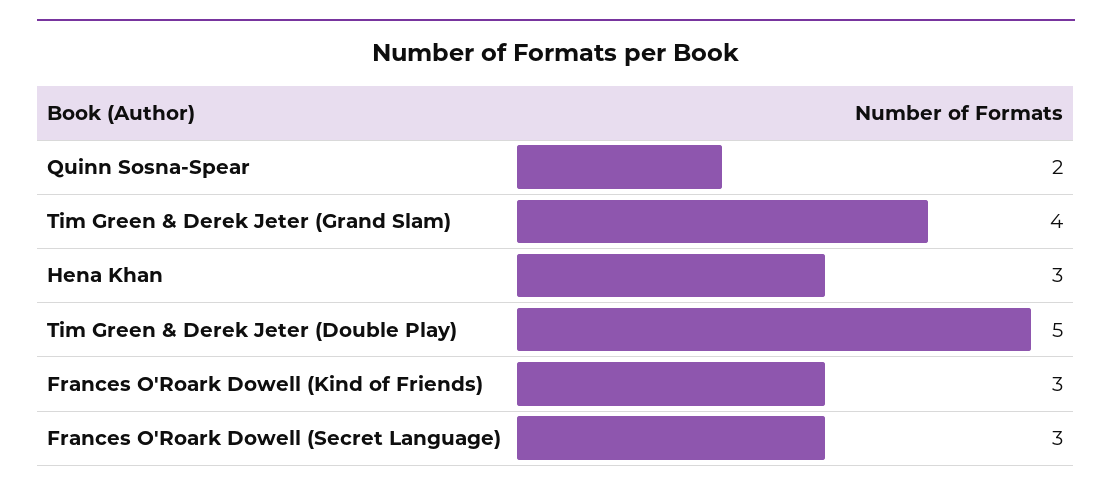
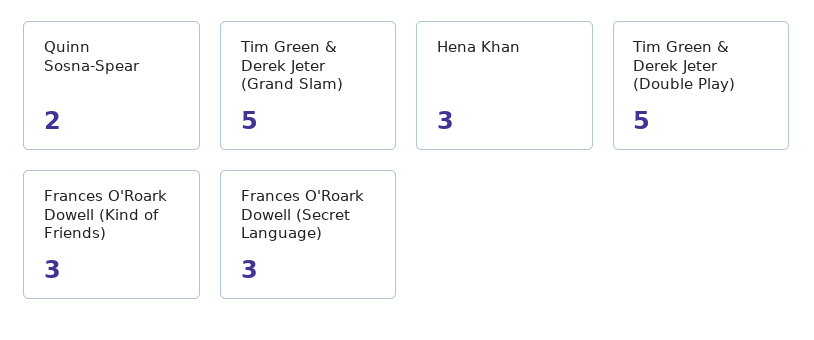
Tim Green & Derek Jeter (Grand Slam): 4 -> 5

